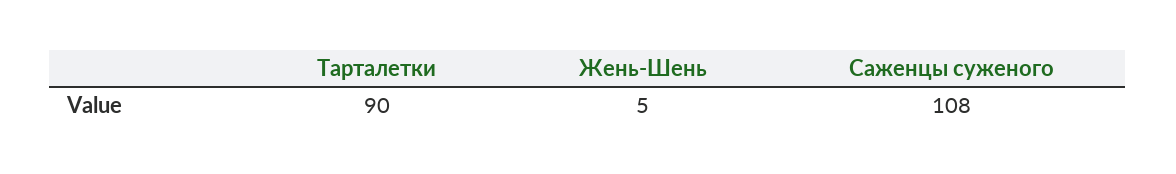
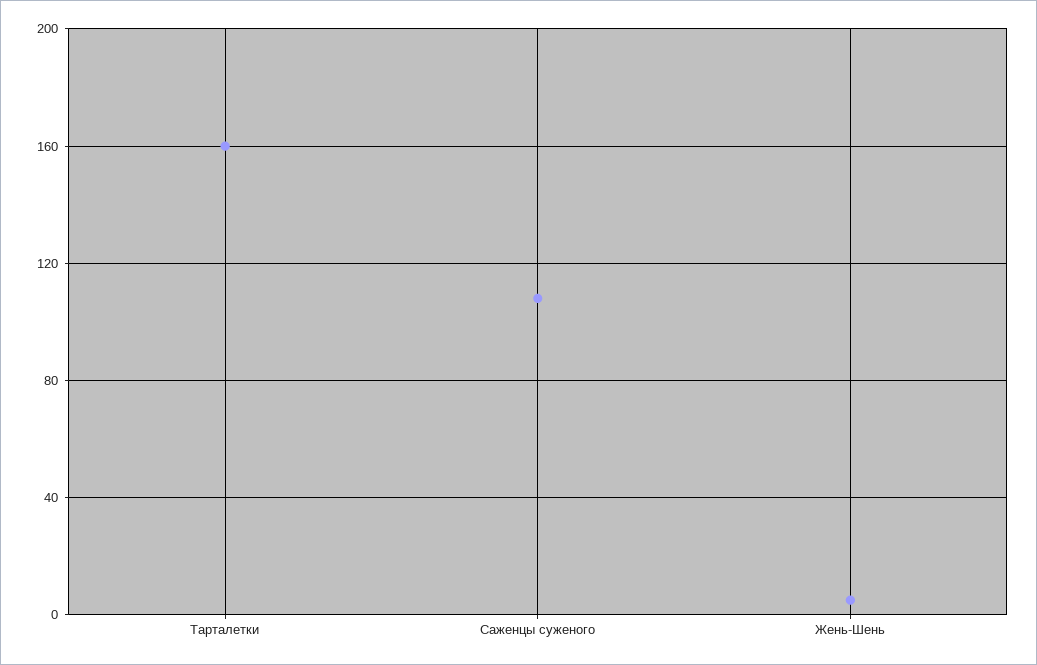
Тарталетки: 90 -> 160

